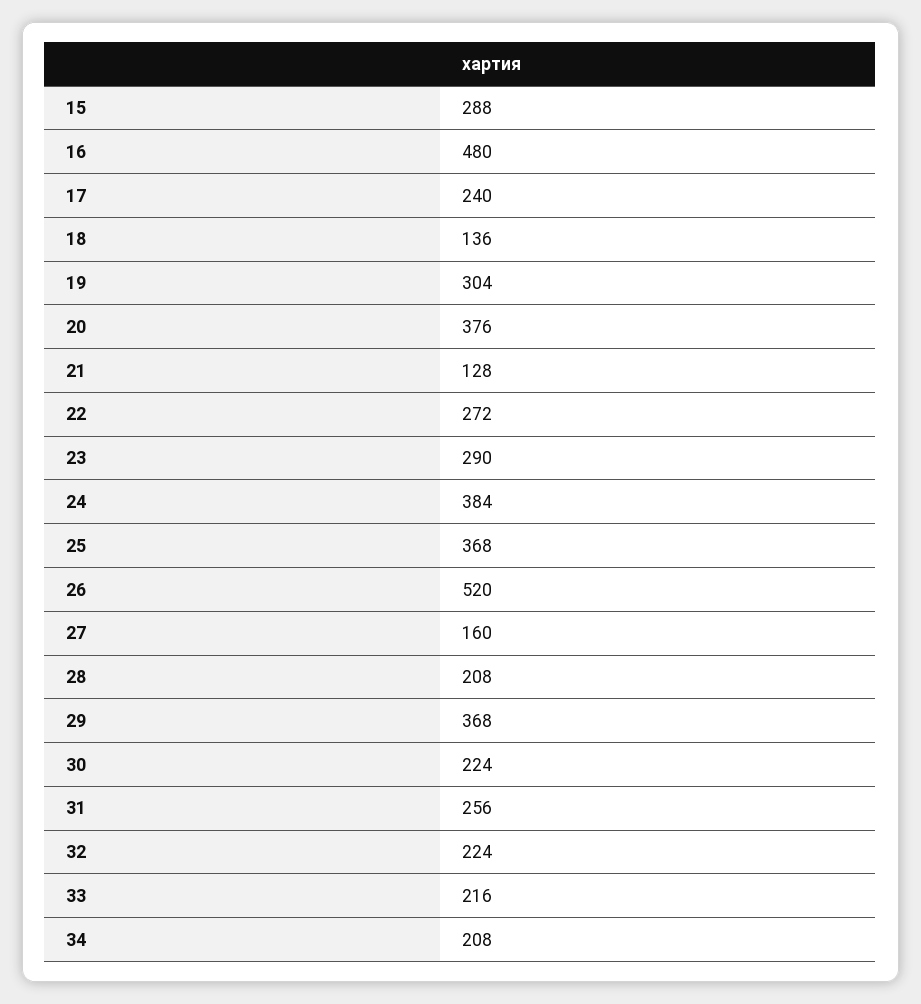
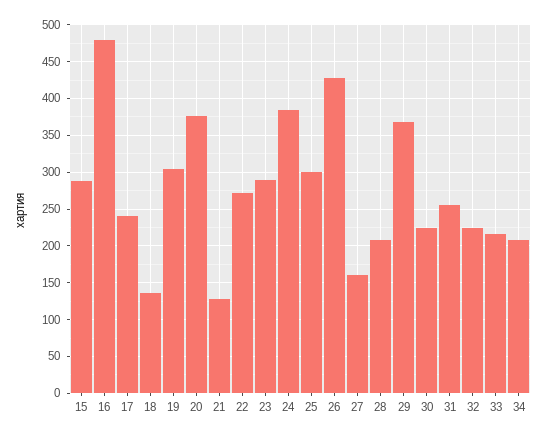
25: 368 -> 300
26: 520 -> 430

